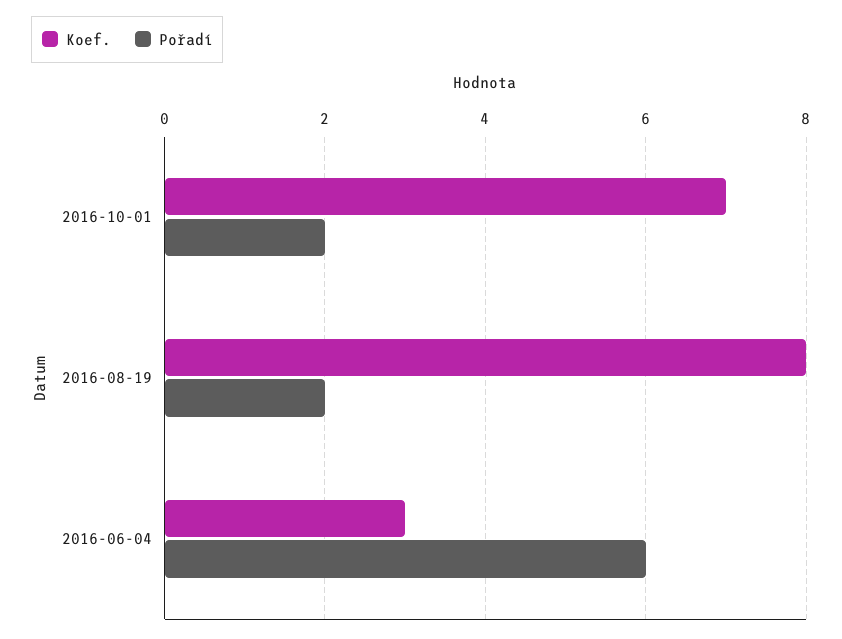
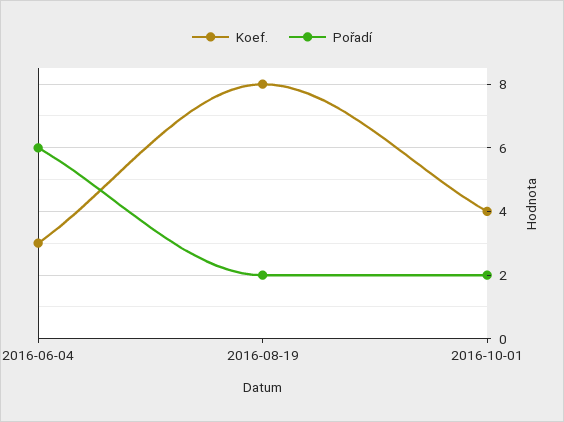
Koef., 2016-10-01: 7 -> 4

